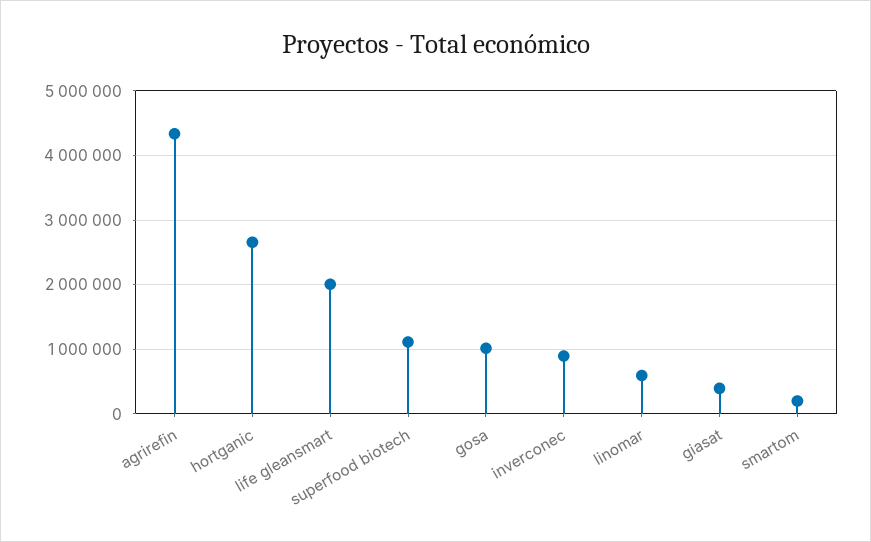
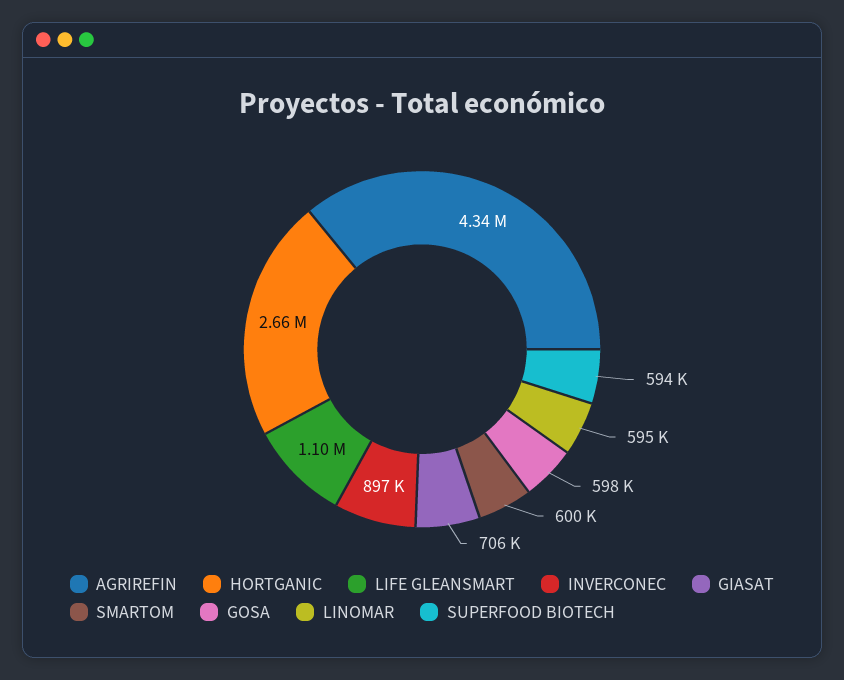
life gleansmart: 2000000 -> 1100000
superfood biotech: 1100000 -> 594000
gosa: 1000000 -> 598000
giasat: 400000 -> 706000
smartom: 200000 -> 600000

